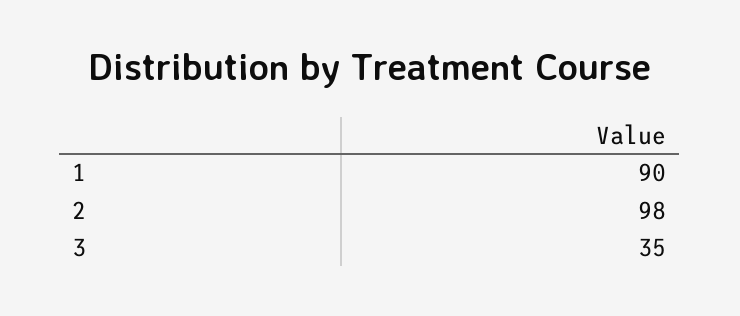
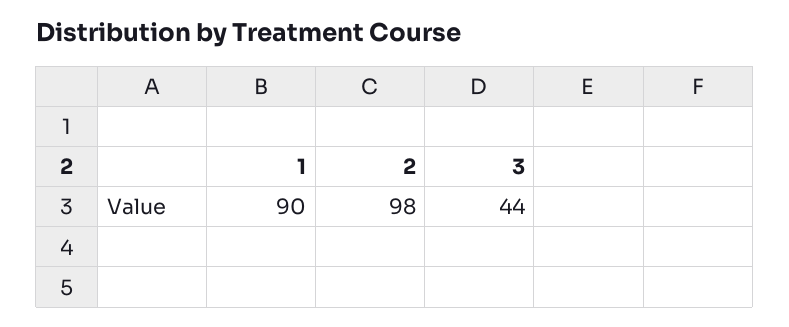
3: 35 -> 44

